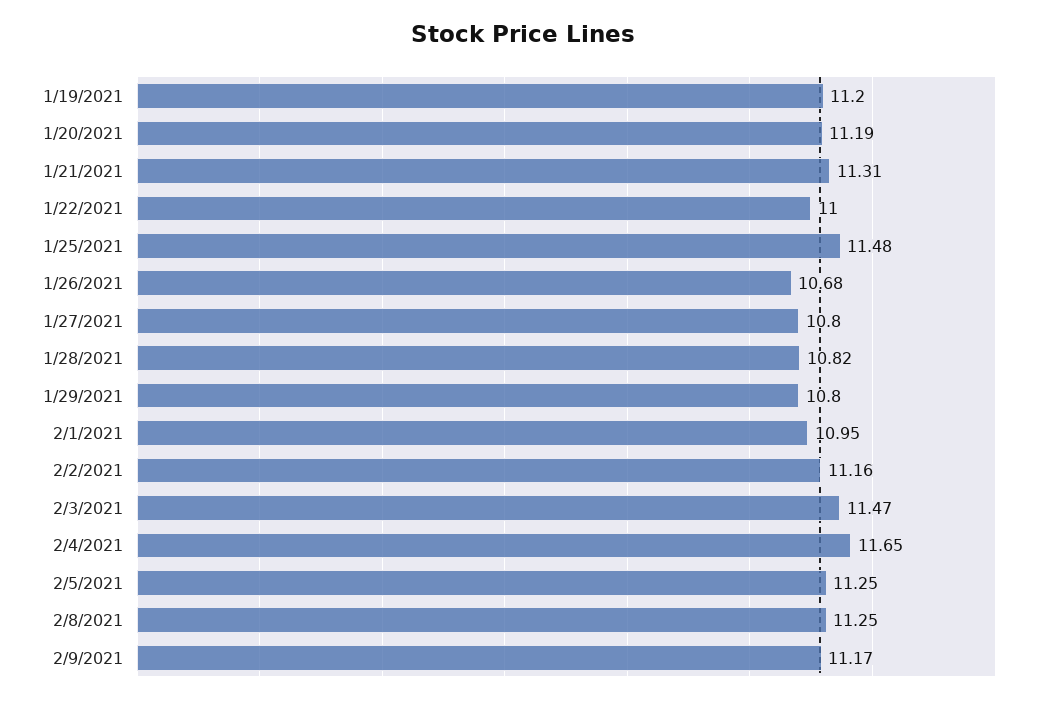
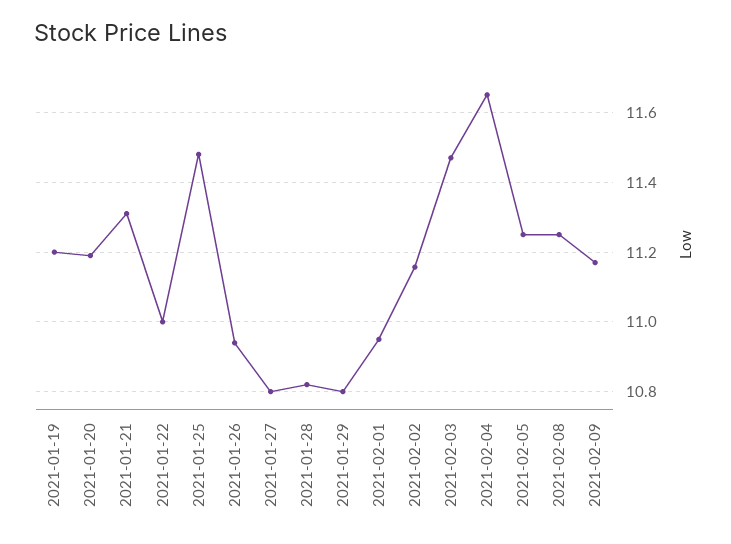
1/26/2021: 10.68 -> 10.94

